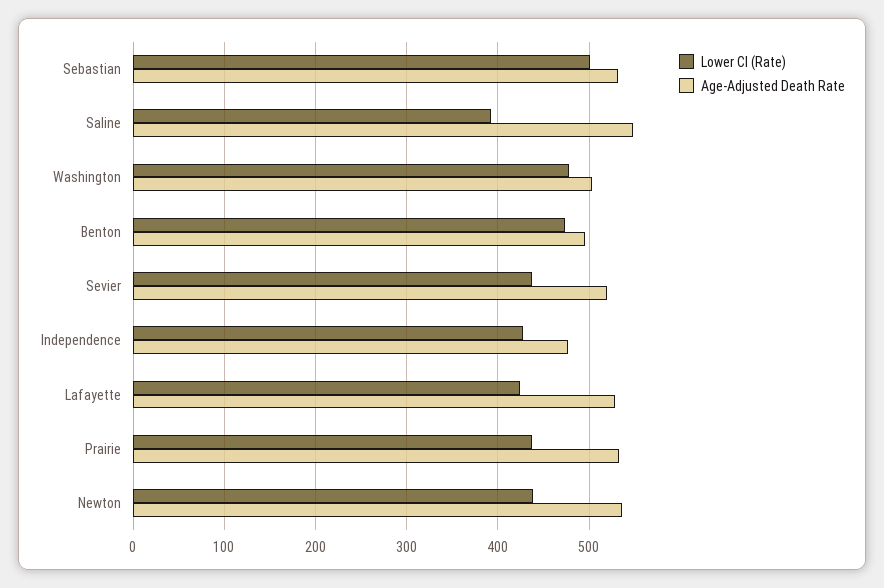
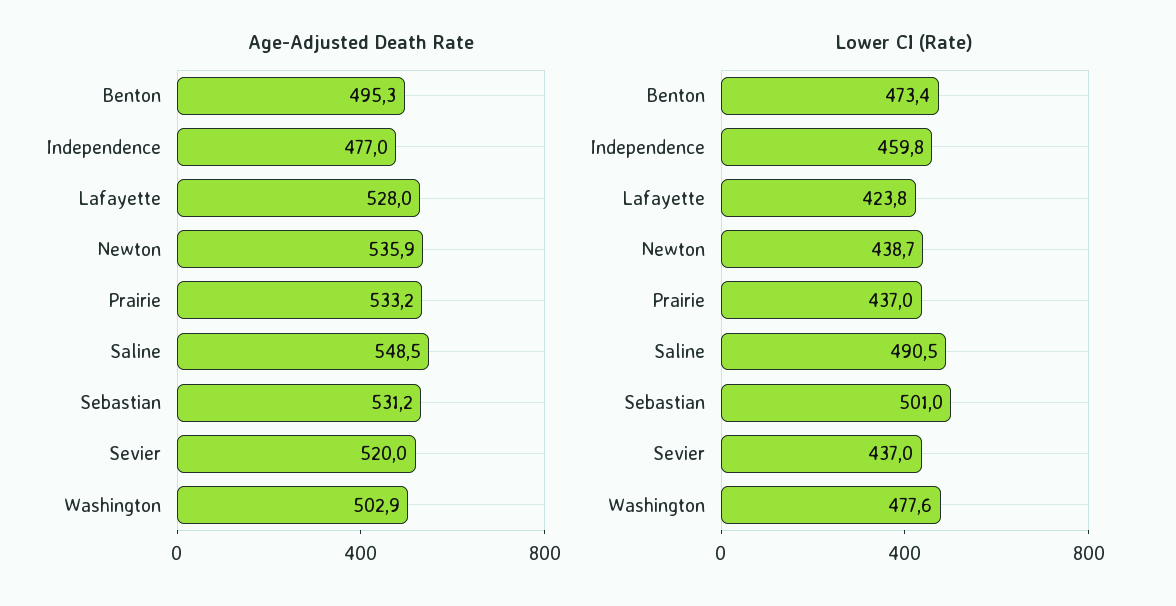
Lower CI (Rate), Saline: 390 -> 490.5
Lower CI (Rate), Independence: 430 -> 459.8

